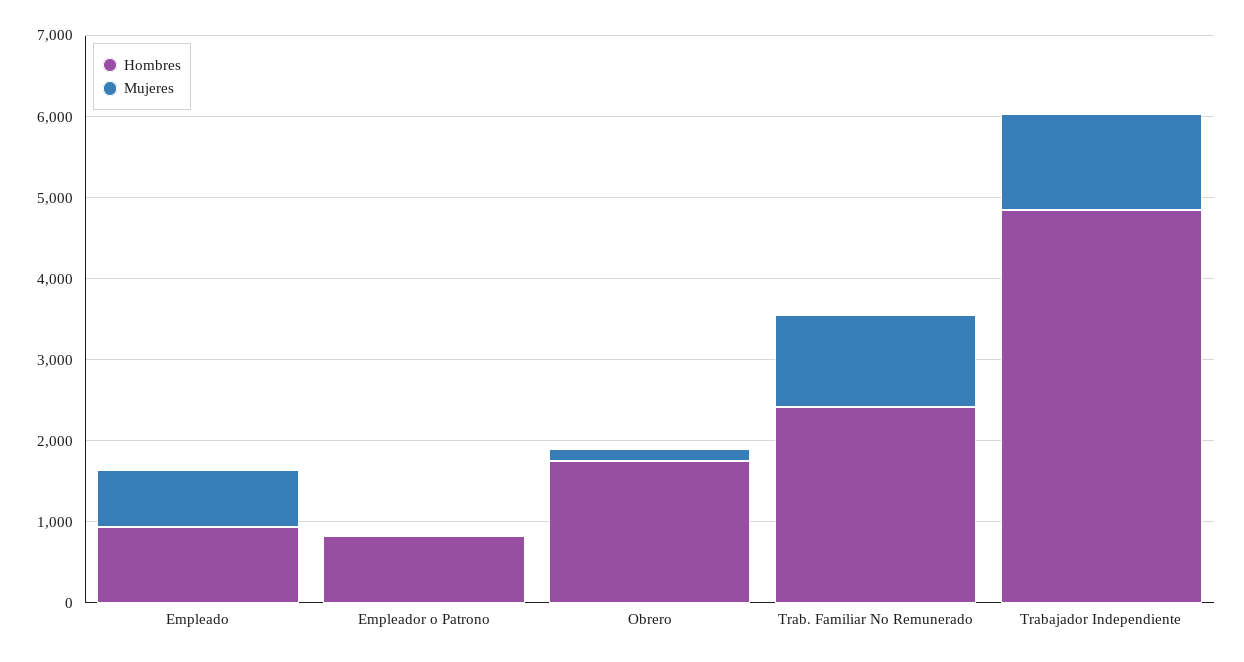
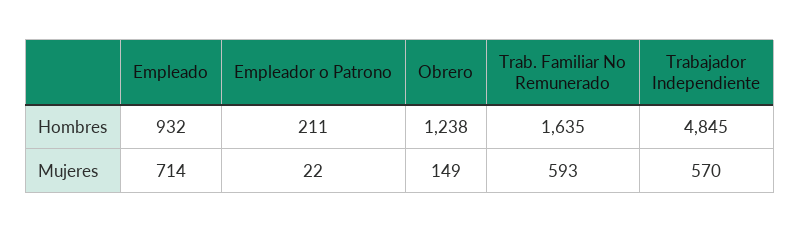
Hombres, Empleador o Patrono: 800 -> 211
Hombres, Obrero: 1800 -> 1238
Hombres, Trab. Familiar No Remunerado: 2400 -> 1635
Mujeres, Trab. Familiar No Remunerado: 1200 -> 593
Mujeres, Trabajador Independiente: 1200 -> 570

